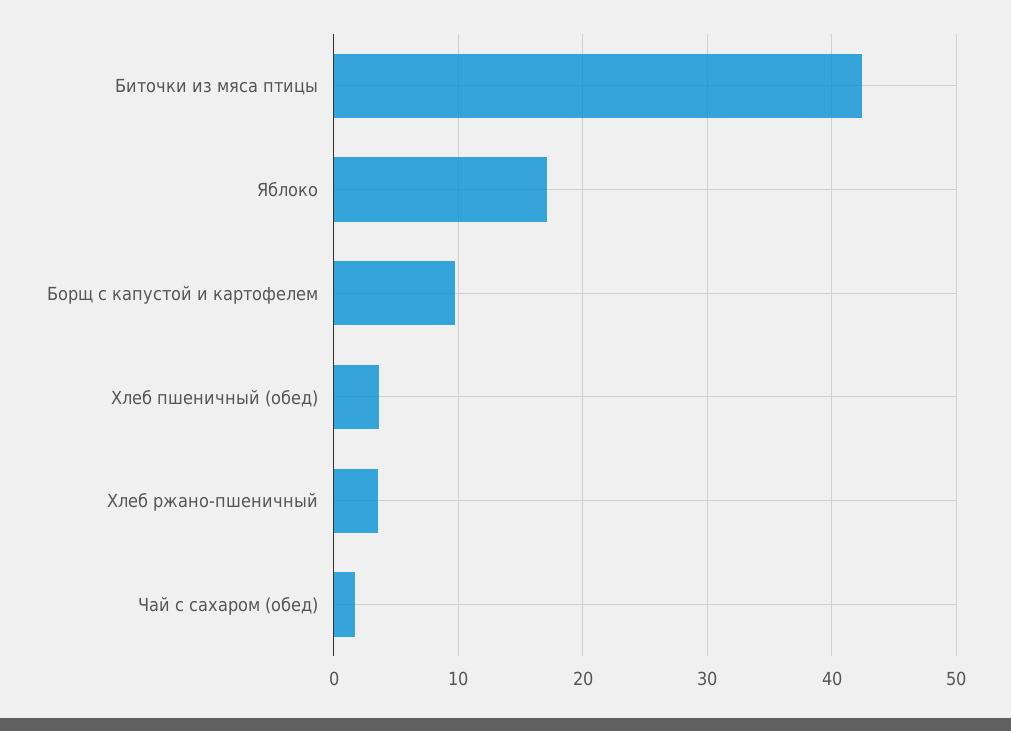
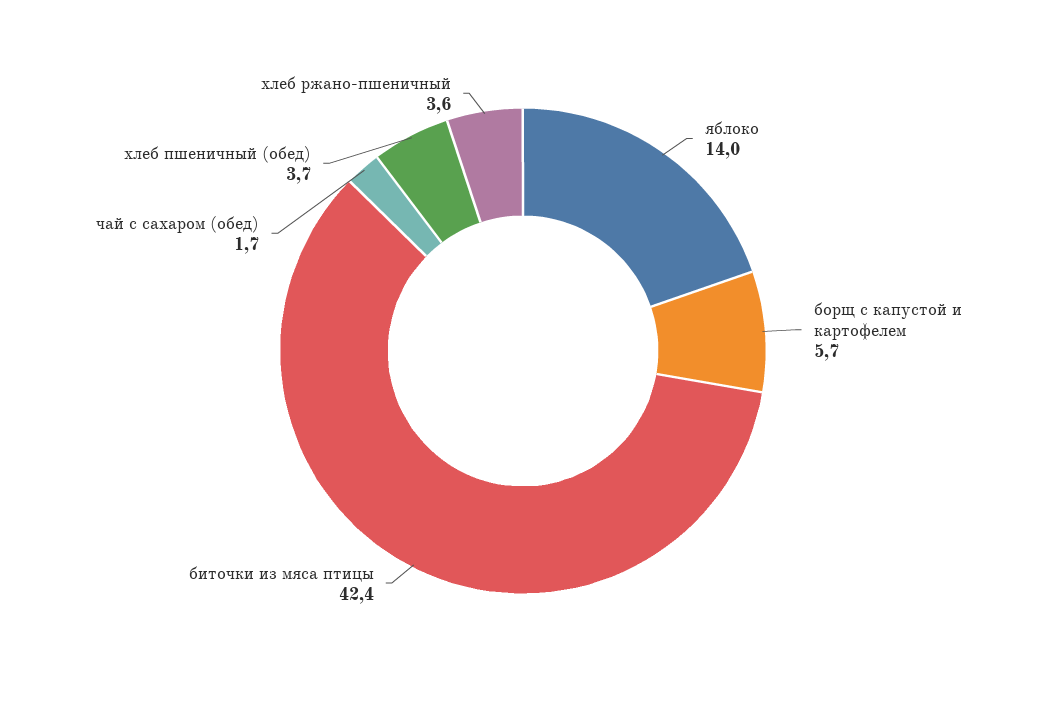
Яблоко: 17 -> 14
Борщ с капустой и картофелем: 10 -> 5.7

